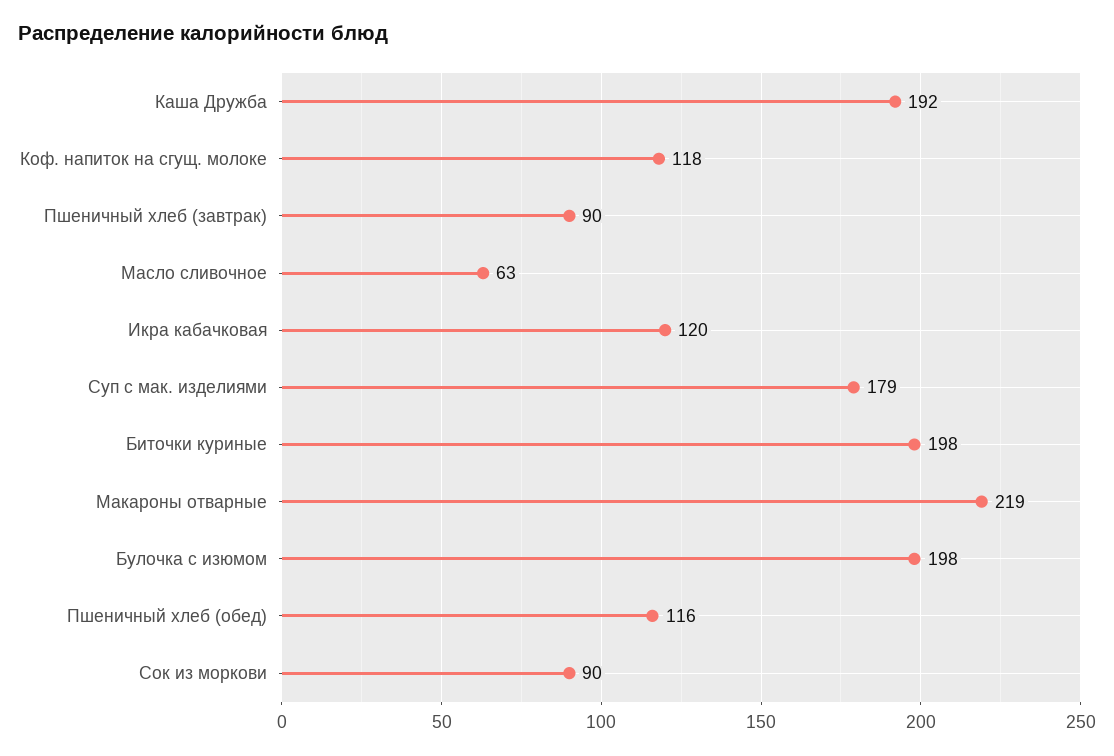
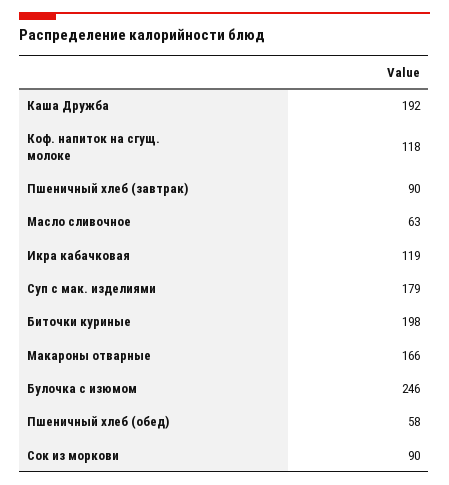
Икра кабачковая: 120 -> 119
Макароны отварные: 219 -> 166
Булочка с изюмом: 198 -> 246
Пшеничный хлеб (обед): 116 -> 58

